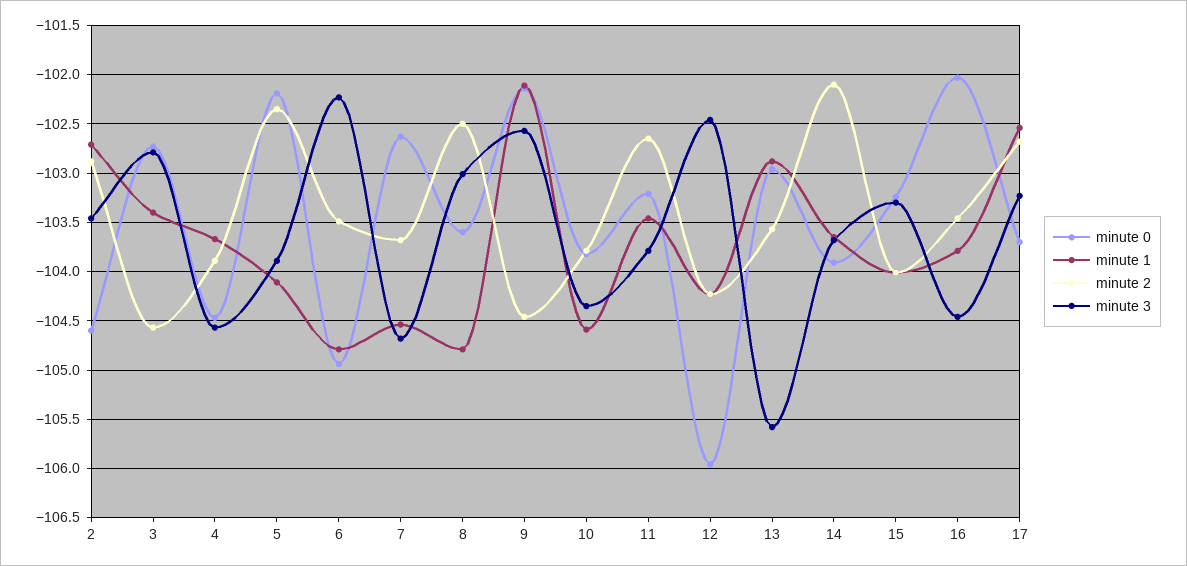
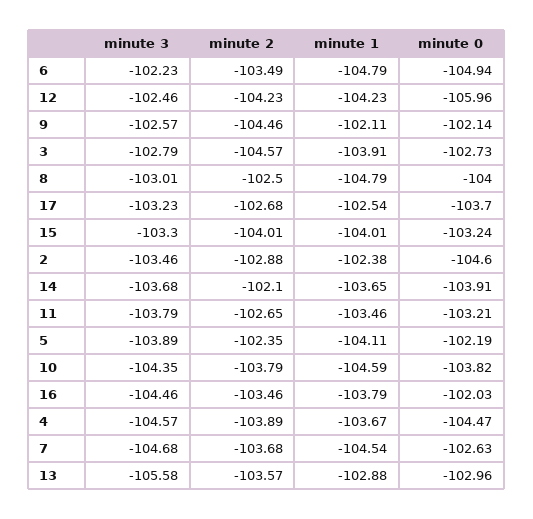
minute 1, 2: -102.7 -> -102.38
minute 1, 3: -103.4 -> -103.91
minute 0, 8: -103.6 -> -104

